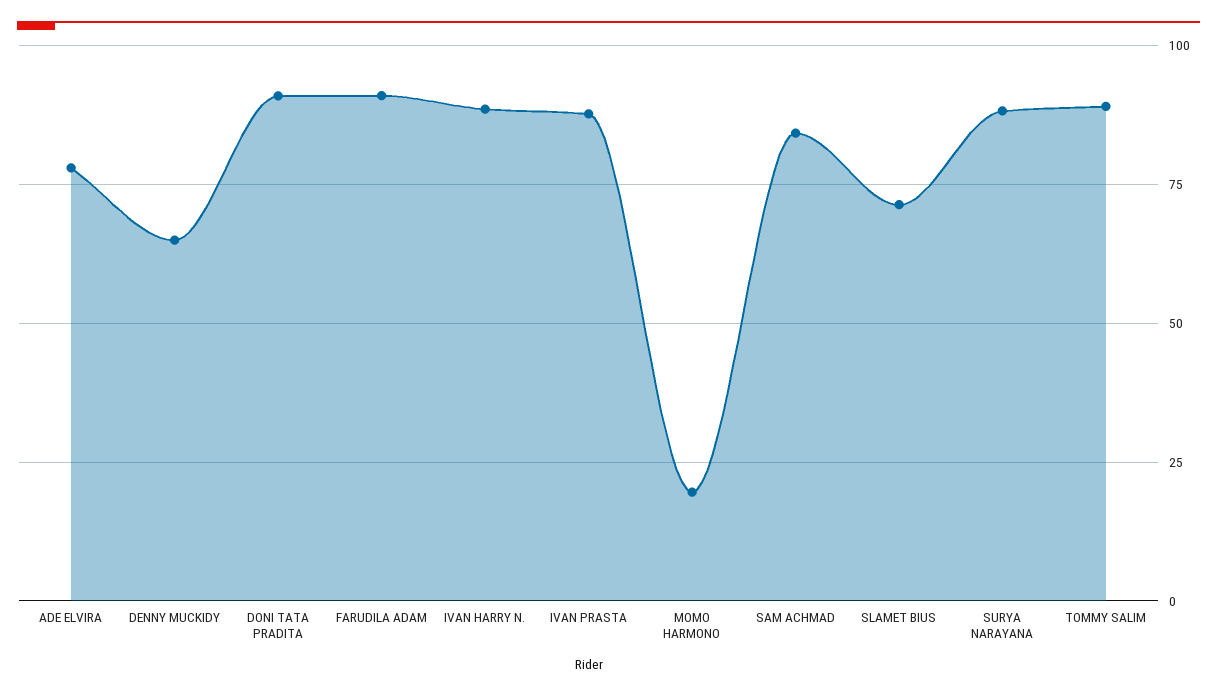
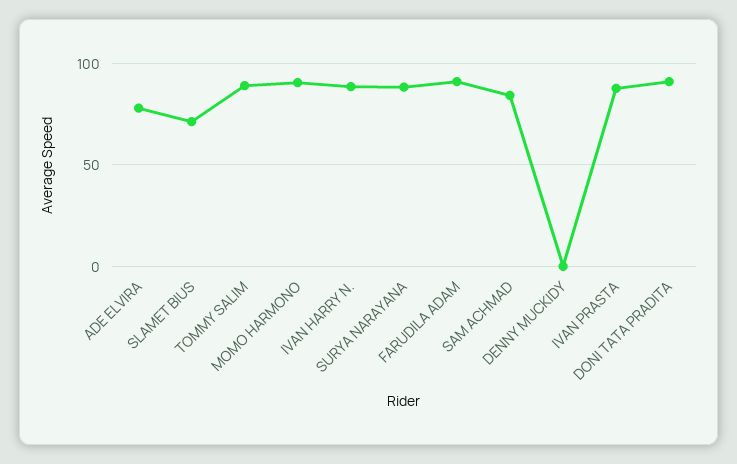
DENNY MUCKIDY: 65 -> 0
MOMO HARMONO: 20 -> 90

